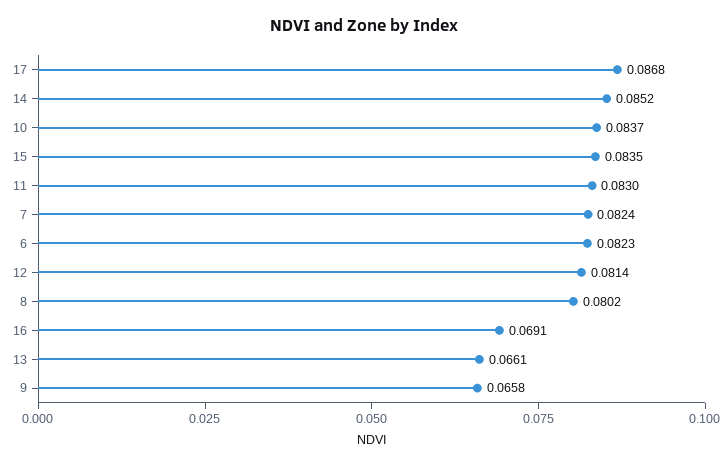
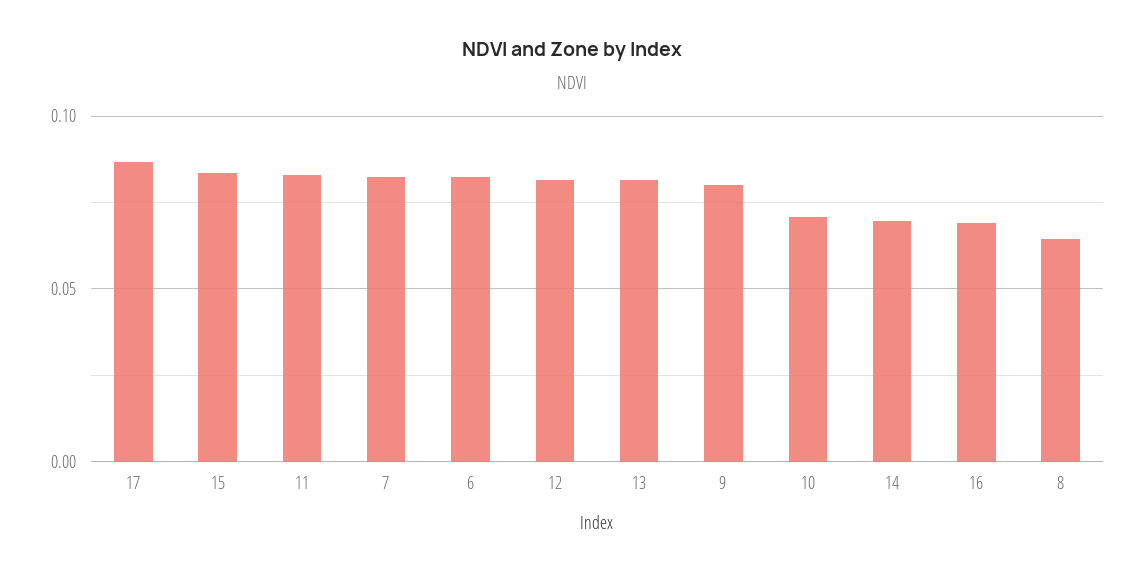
14: 0.0852 -> 0.07
10: 0.0837 -> 0.07
8: 0.0802 -> 0.065
13: 0.0661 -> 0.08
9: 0.0658 -> 0.08

